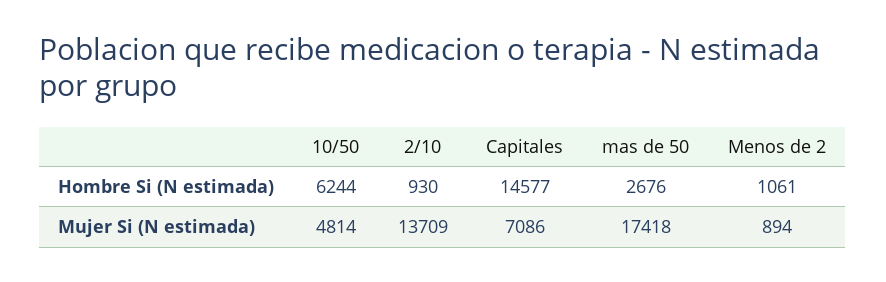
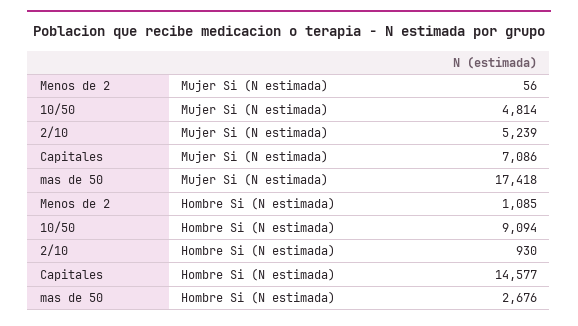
10/50, Hombre Si (N estimada): 6244 -> 9094
Menos de 2, Hombre Si (N estimada): 1061 -> 1085
2/10, Mujer Si (N estimada): 13709 -> 5239
Menos de 2, Mujer Si (N estimada): 894 -> 56

